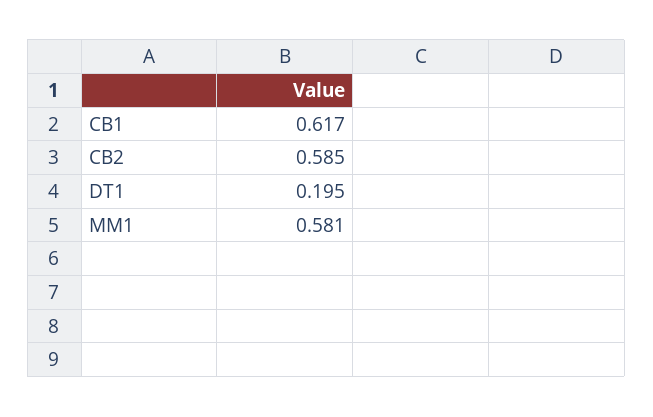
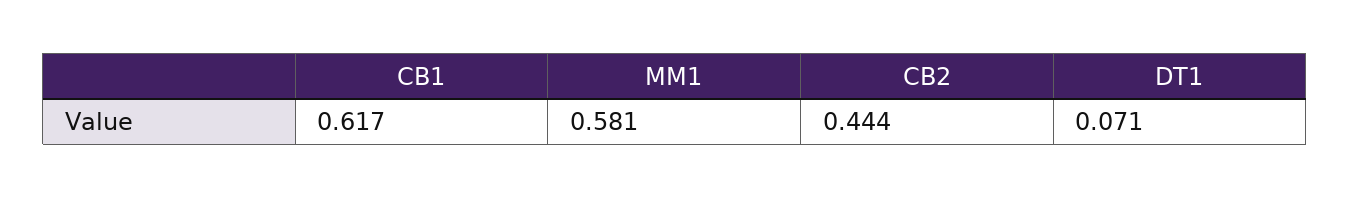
CB2: 0.585 -> 0.444
DT1: 0.195 -> 0.071

